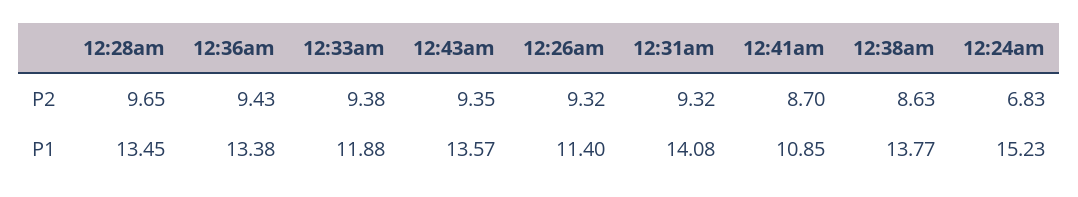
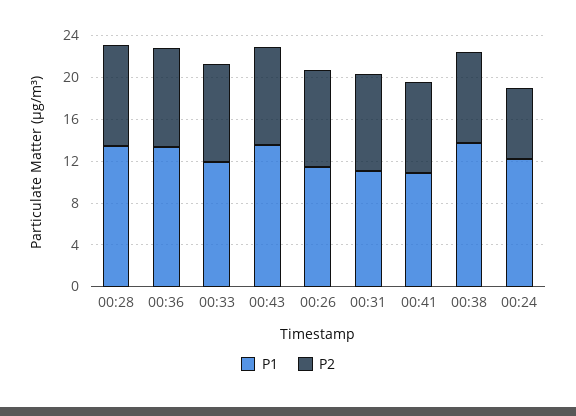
P1, 12:31am: 14.08 -> 11
P1, 12:24am: 15.23 -> 12

